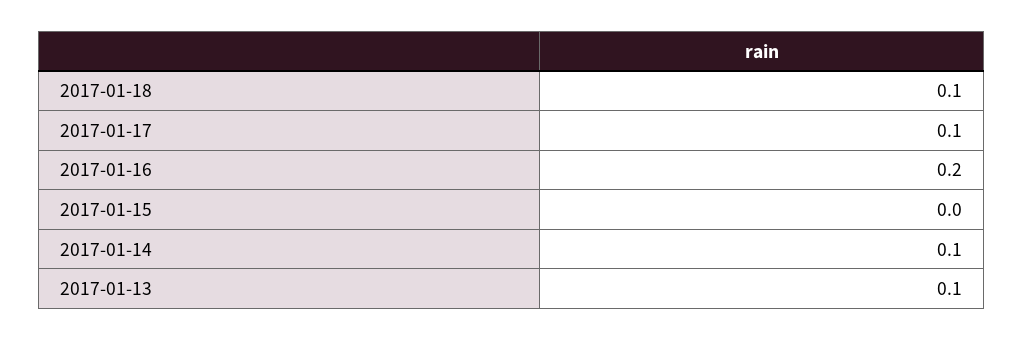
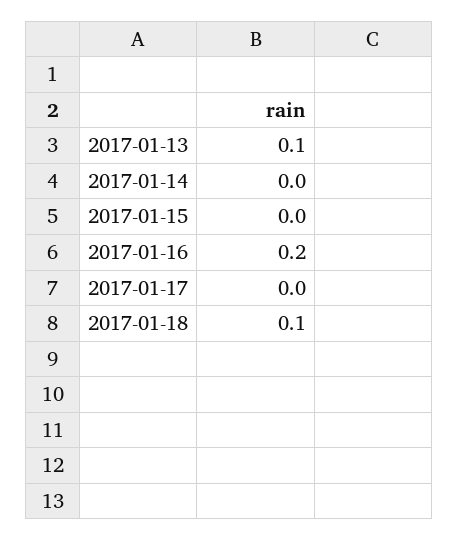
2017-01-17: 0.1 -> 0
2017-01-14: 0.1 -> 0

